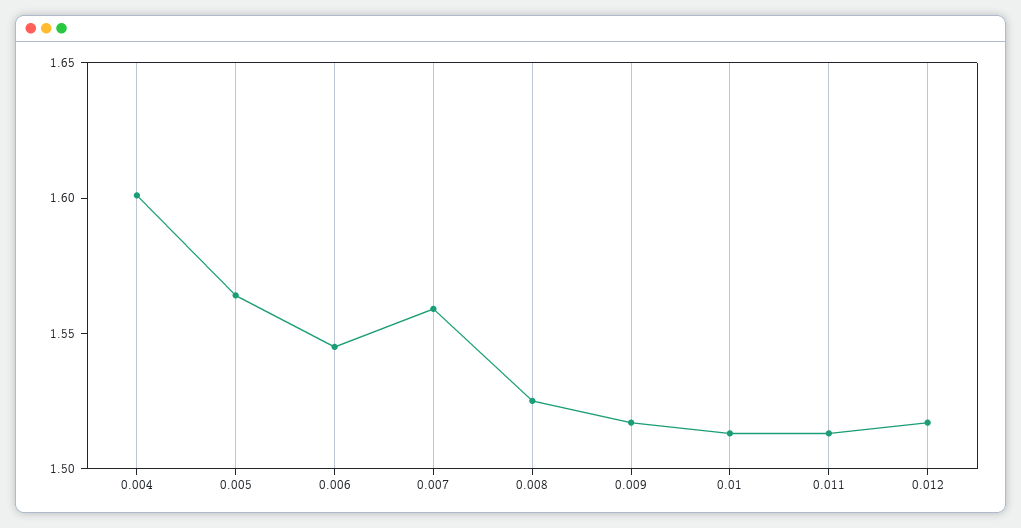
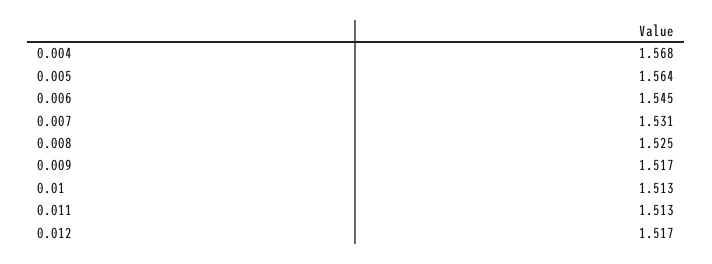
0.004: 1.6 -> 1.568
0.007: 1.56 -> 1.531

